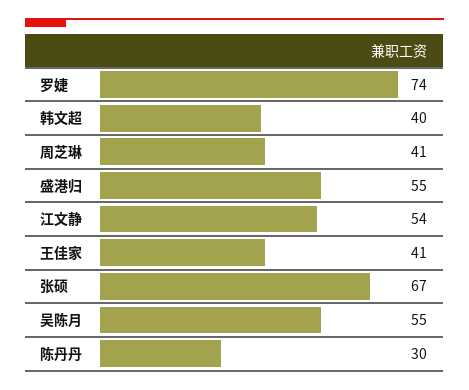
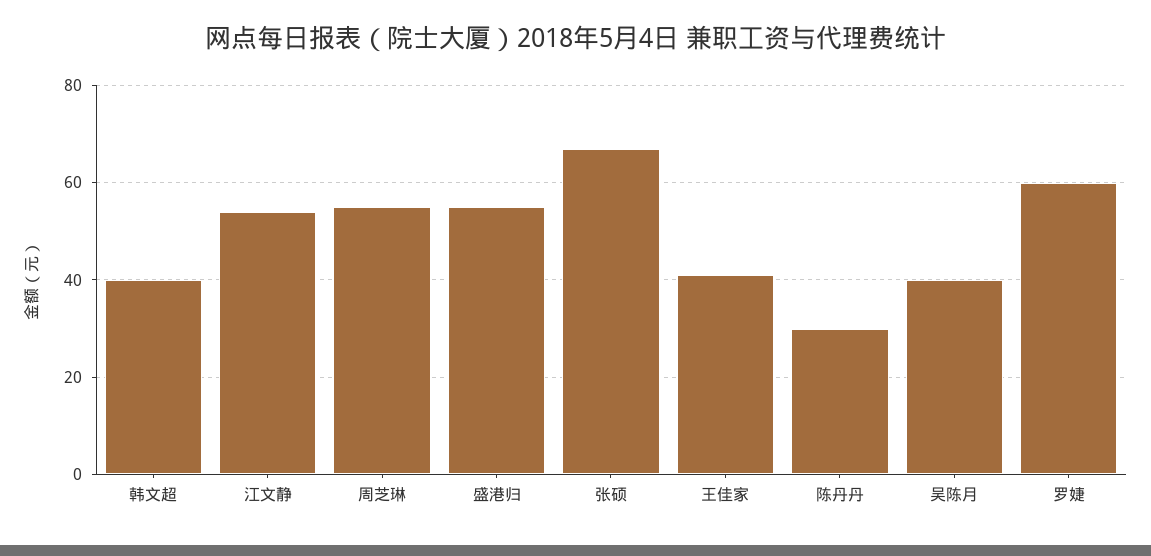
罗婕: 74 -> 60
周芝琳: 41 -> 55
吴陈月: 55 -> 40

